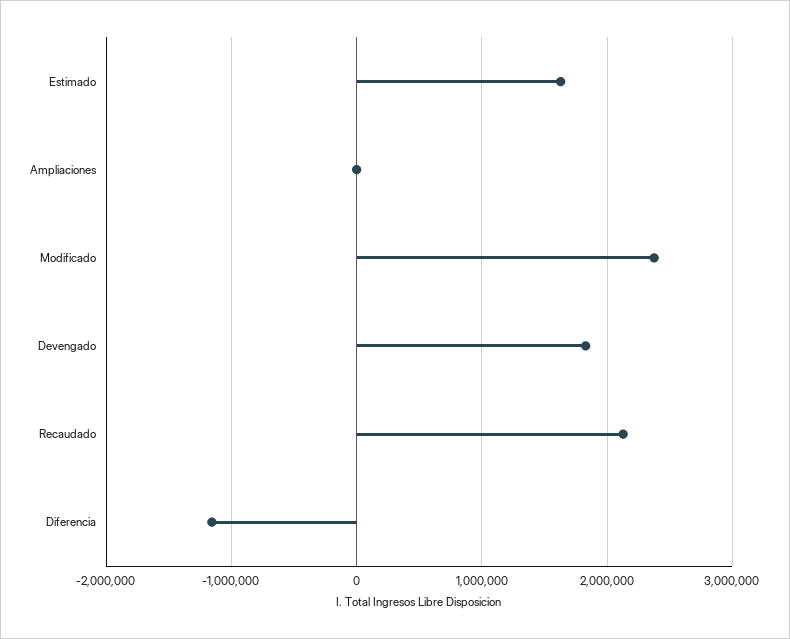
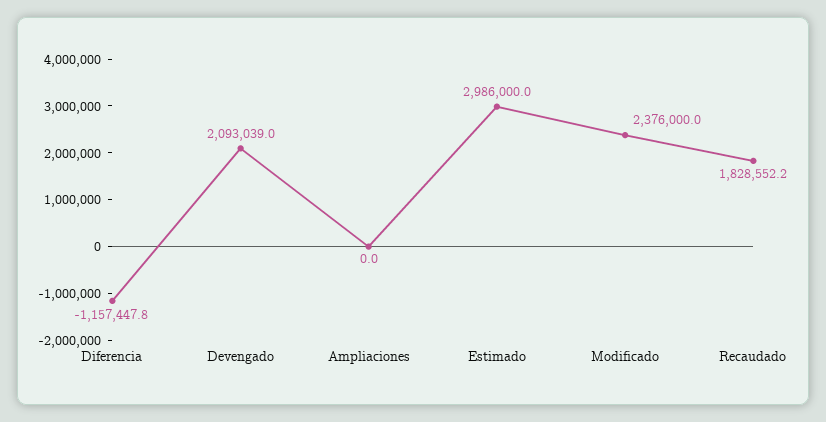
Estimado: 1600000 -> 2986000
Devengado: 1800000 -> 2093039
Recaudado: 2100000 -> 1828552.2

